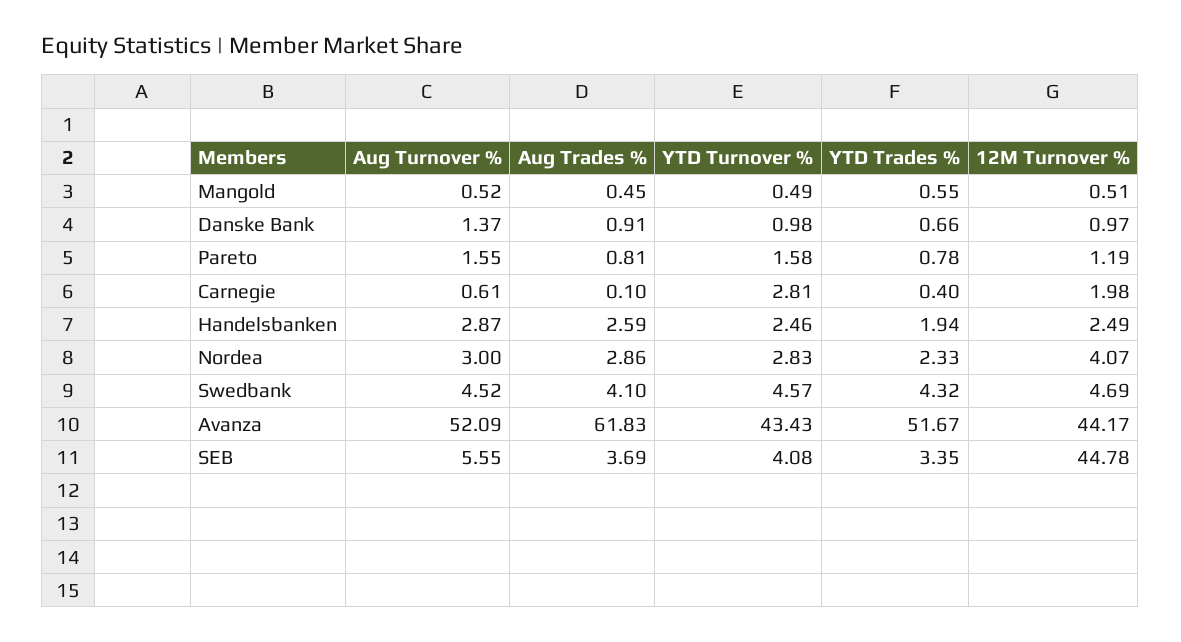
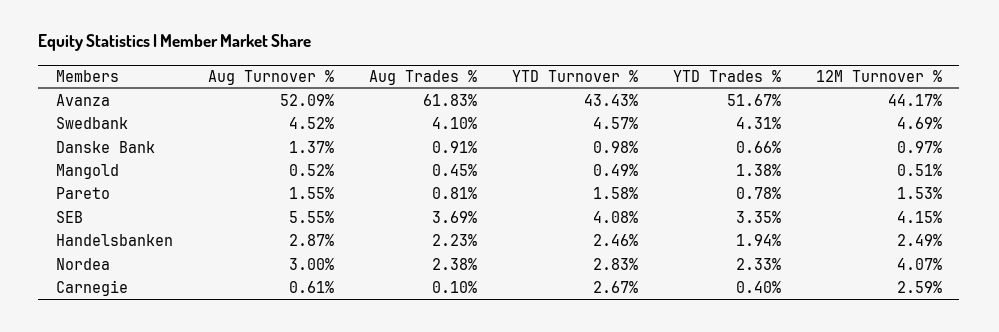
YTD Trades %, Mangold: 0.55 -> 1.38
12M Turnover %, Pareto: 1.19 -> 1.53
YTD Turnover %, Carnegie: 2.81 -> 2.67
12M Turnover %, Carnegie: 1.98 -> 2.59
Aug Trades %, Handelsbanken: 2.59 -> 2.23
Aug Trades %, Nordea: 2.86 -> 2.38
YTD Trades %, Swedbank: 4.32 -> 4.31
12M Turnover %, SEB: 44.78 -> 4.15

